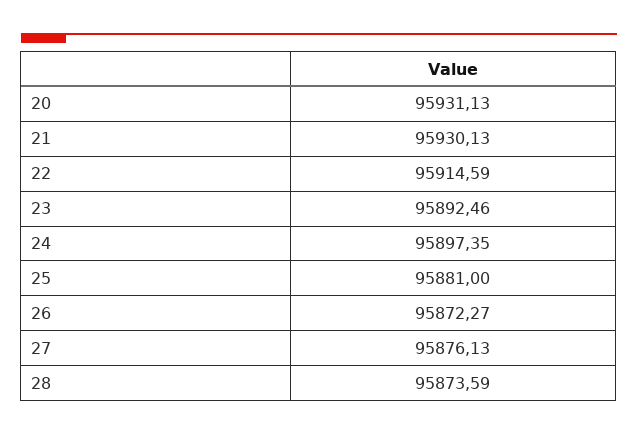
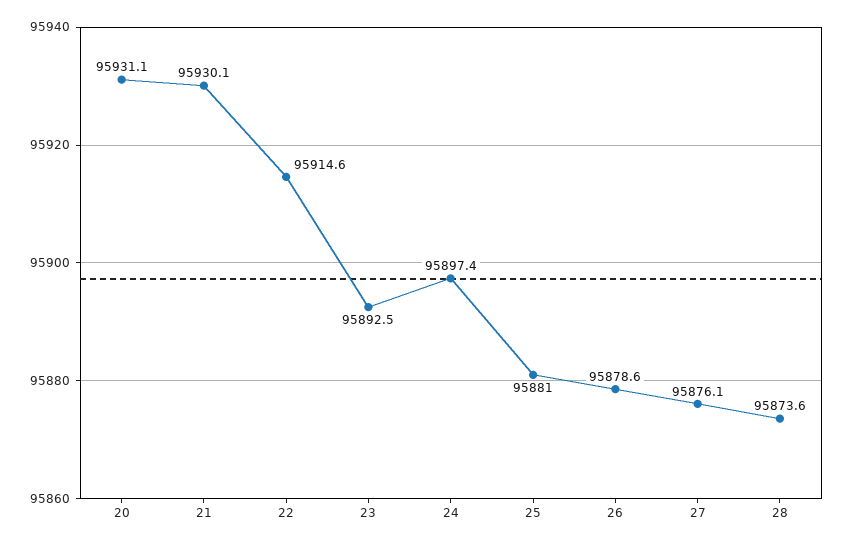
26: 95872.27 -> 95878.6

